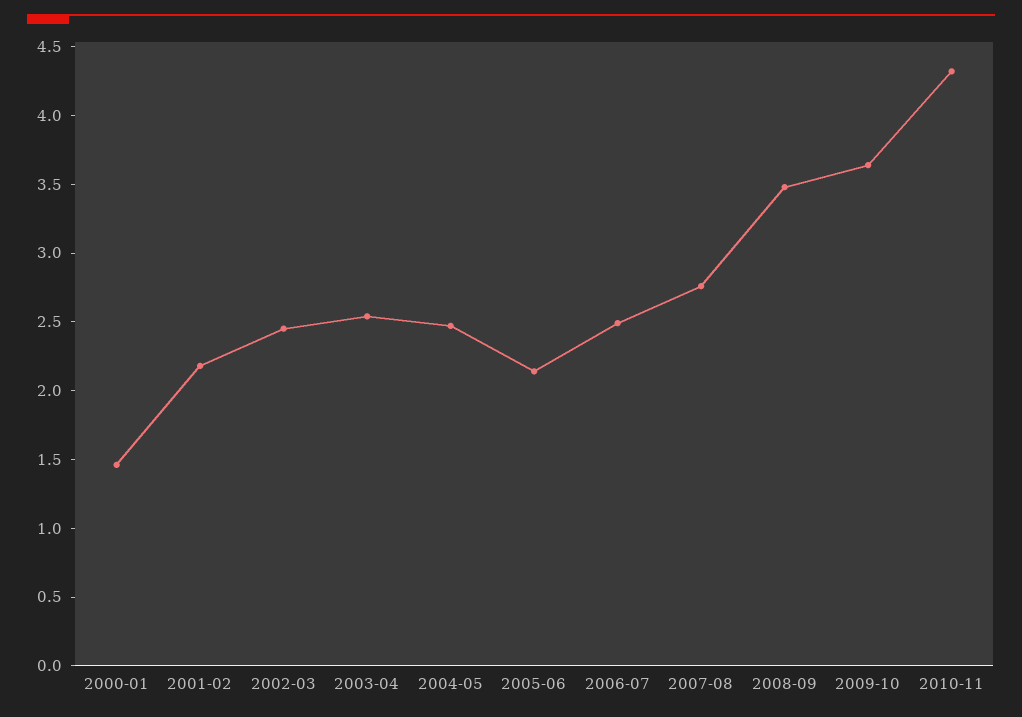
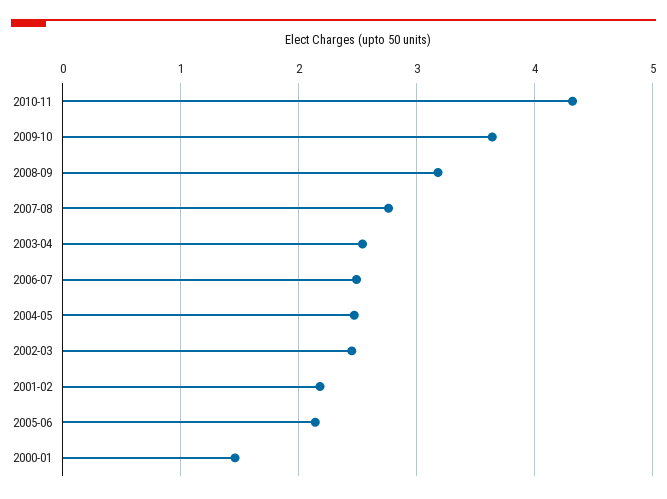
2008-09: 3.5 -> 3.2

